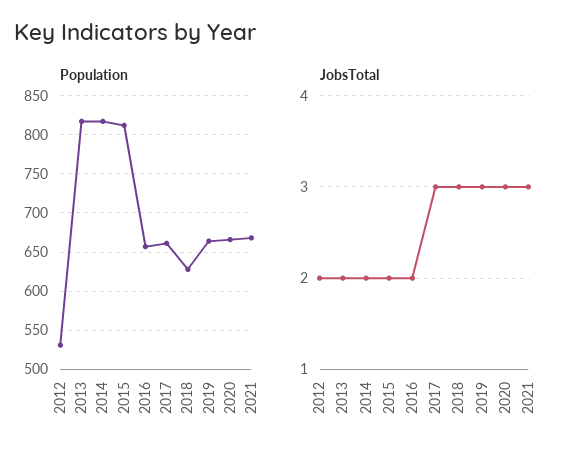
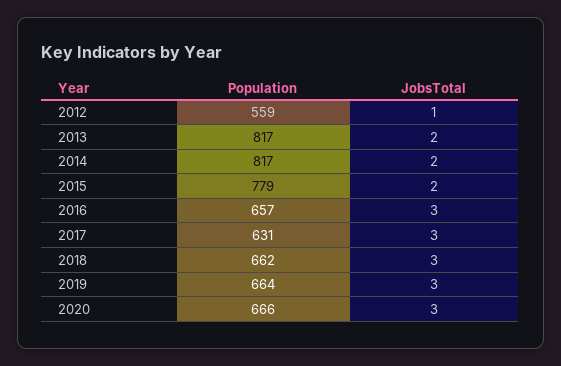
Population, 2012: 530 -> 559
Population, 2015: 810 -> 779
Population, 2017: 660 -> 631
Population, 2018: 630 -> 662
Population, 2021: 670 -> none
JobsTotal, 2012: 2 -> 1
JobsTotal, 2016: 2 -> 3
JobsTotal, 2021: 3 -> none

